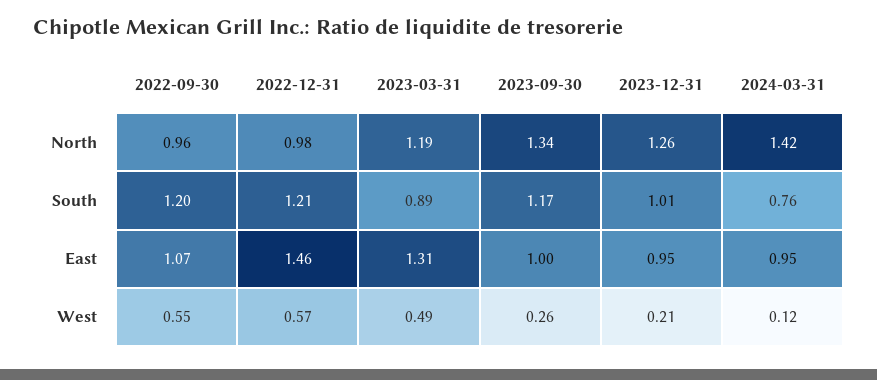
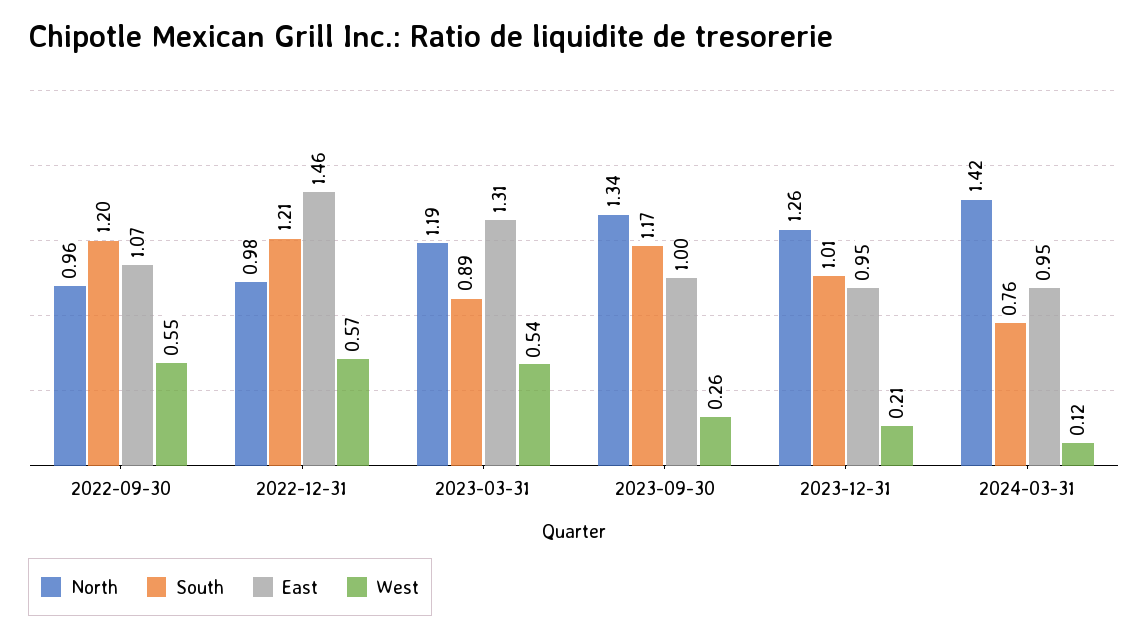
West, 2023-03-31: 0.49 -> 0.54

